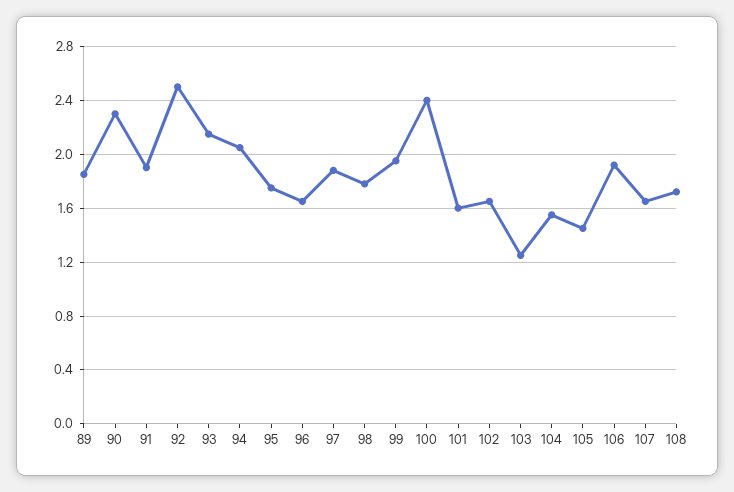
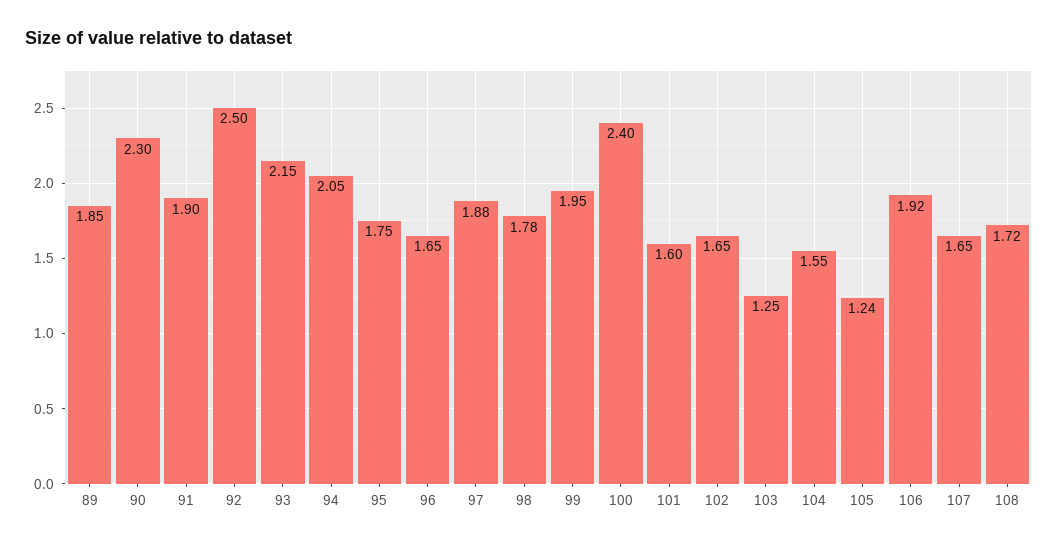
105: 1.45 -> 1.24

